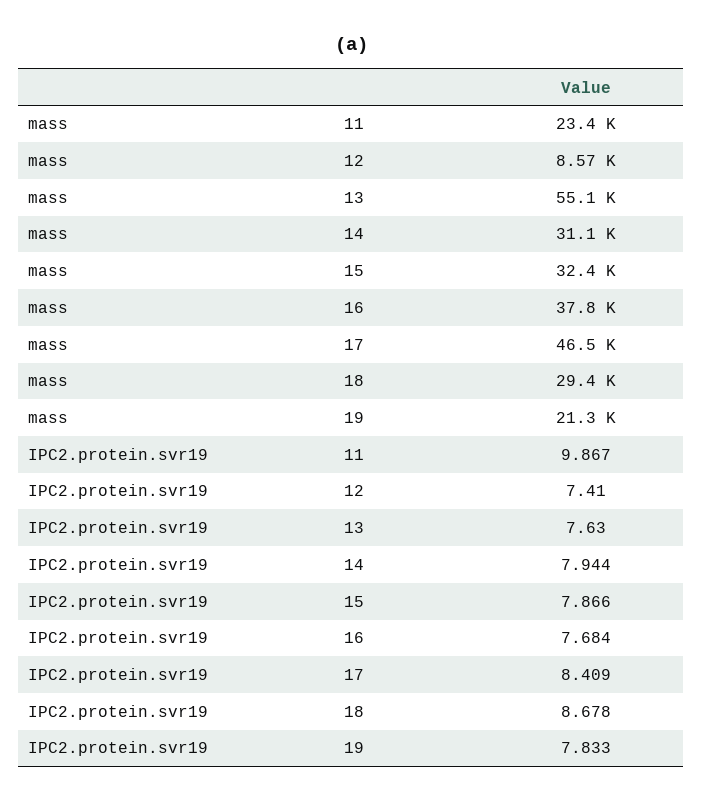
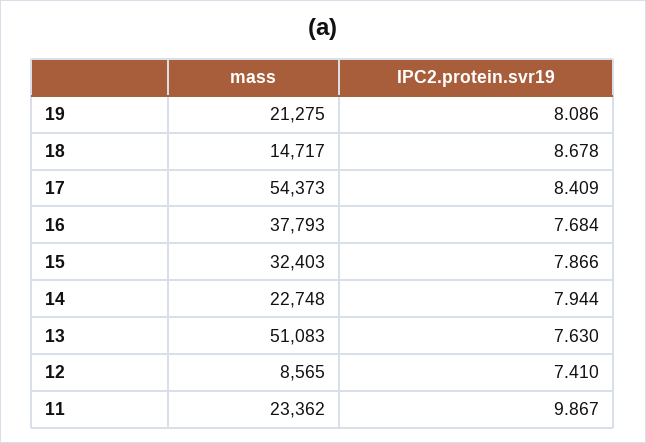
mass, 13: 55100 -> 51083
mass, 14: 31100 -> 22748
mass, 17: 46500 -> 54373
mass, 18: 29400 -> 14717
IPC2.protein.svr19, 19: 7.833 -> 8.086

